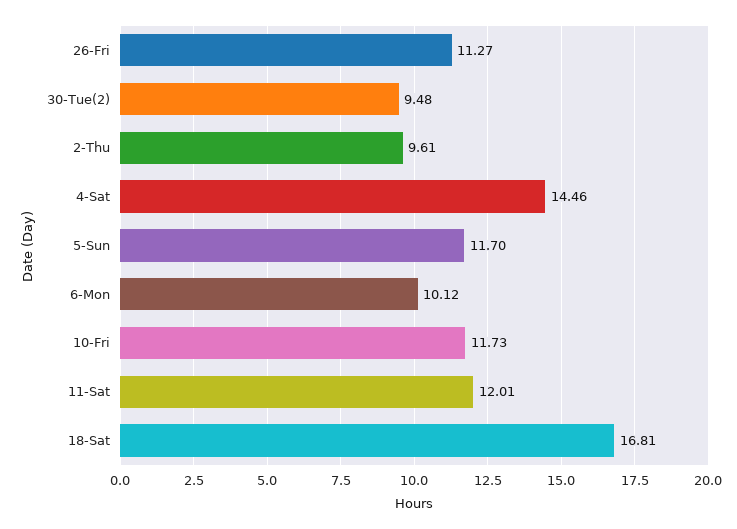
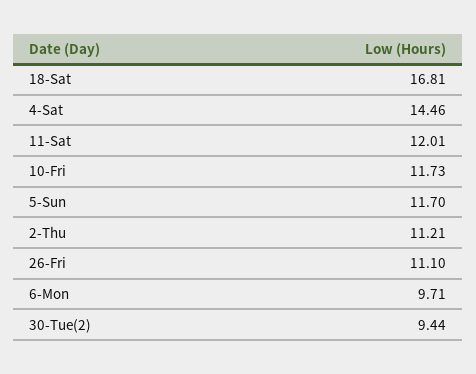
26-Fri: 11.27 -> 11.1
30-Tue(2): 9.48 -> 9.44
2-Thu: 9.61 -> 11.21
6-Mon: 10.12 -> 9.71

